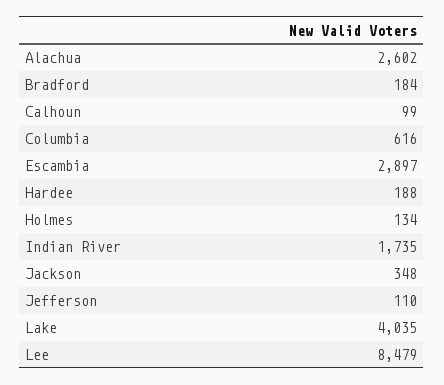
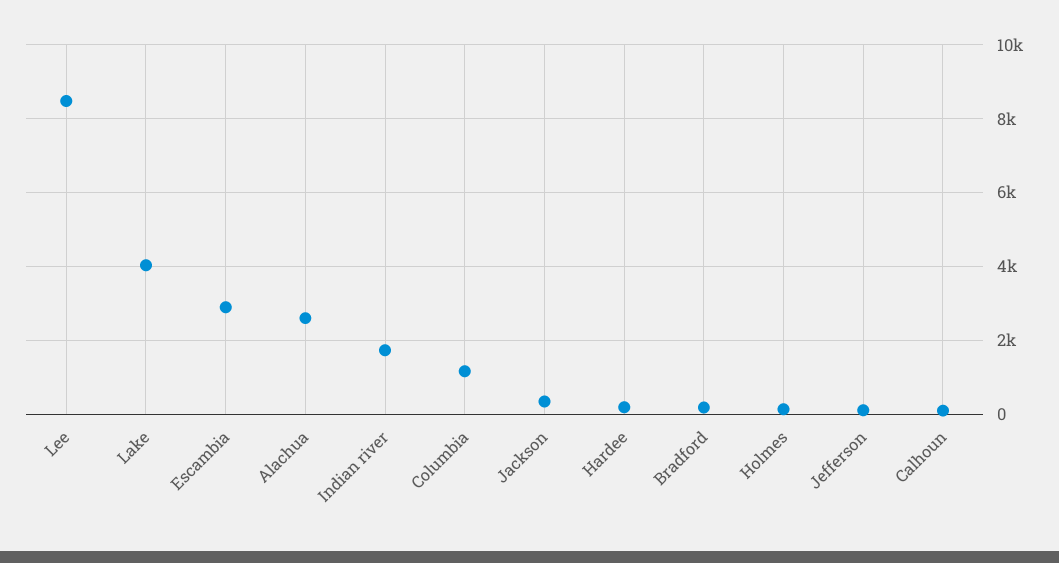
Columbia: 616 -> 1200

